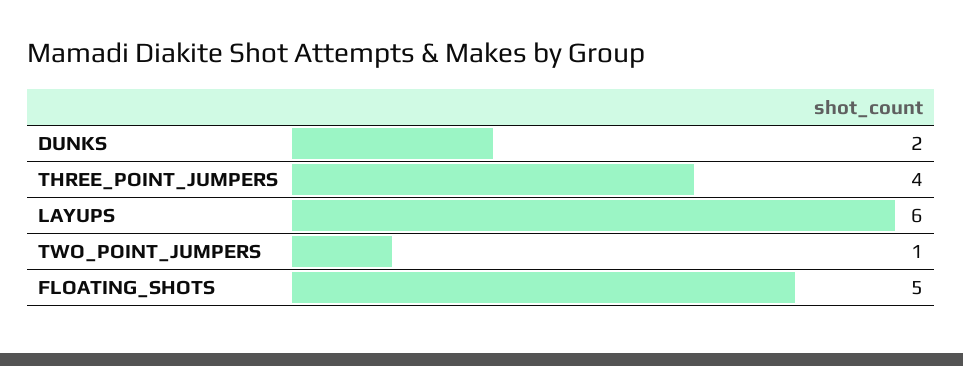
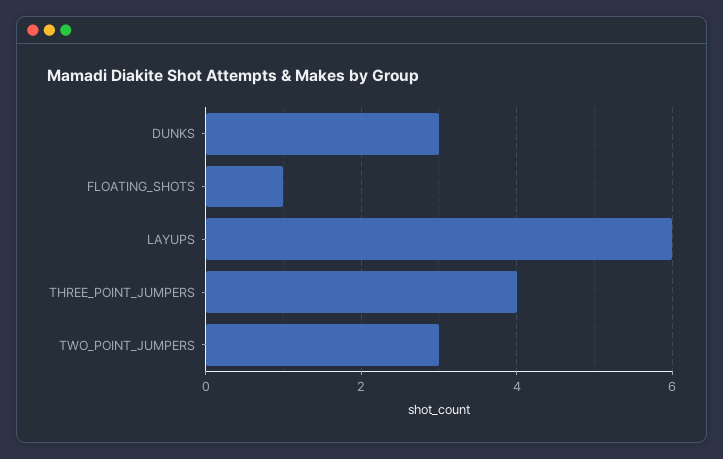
DUNKS: 2 -> 3
TWO_POINT_JUMPERS: 1 -> 3
FLOATING_SHOTS: 5 -> 1

